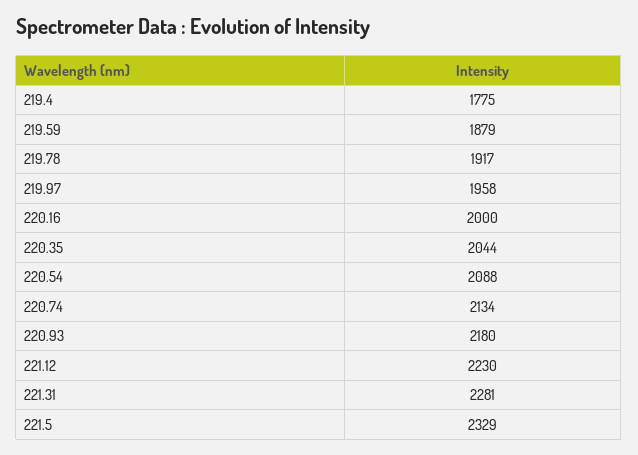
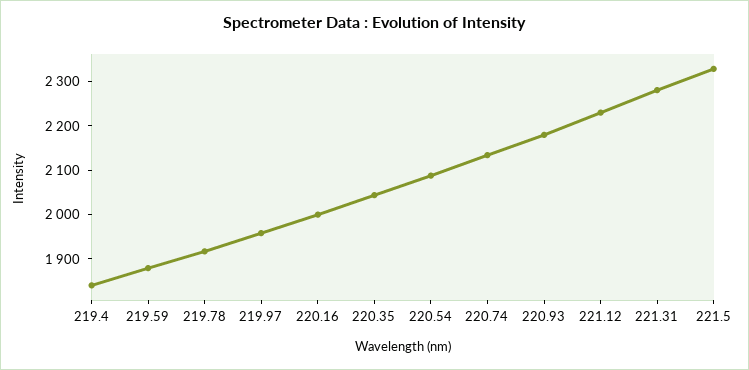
219.4: 1775 -> 1840

